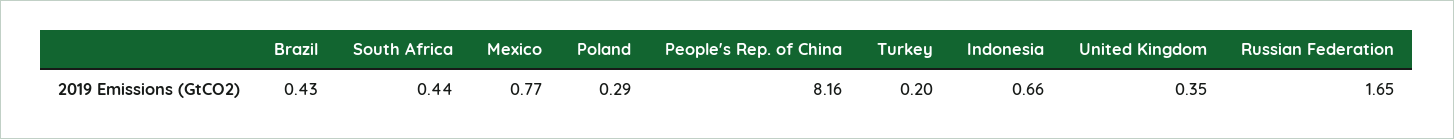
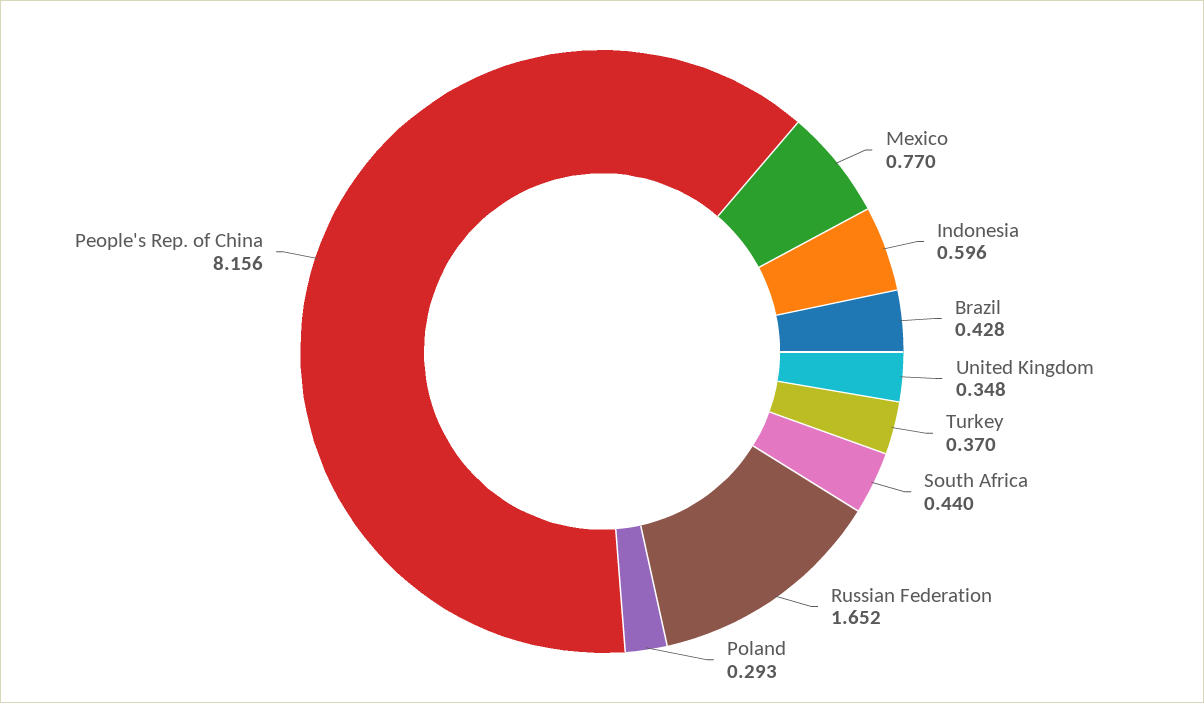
Turkey: 0.2 -> 0.37
Indonesia: 0.66 -> 0.596

